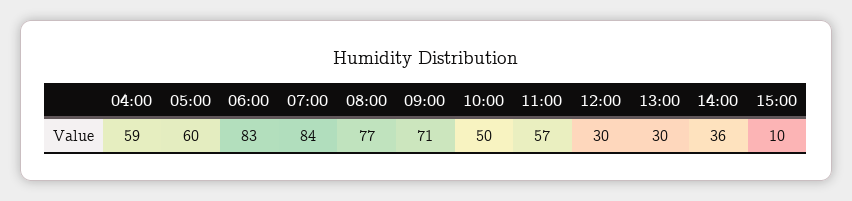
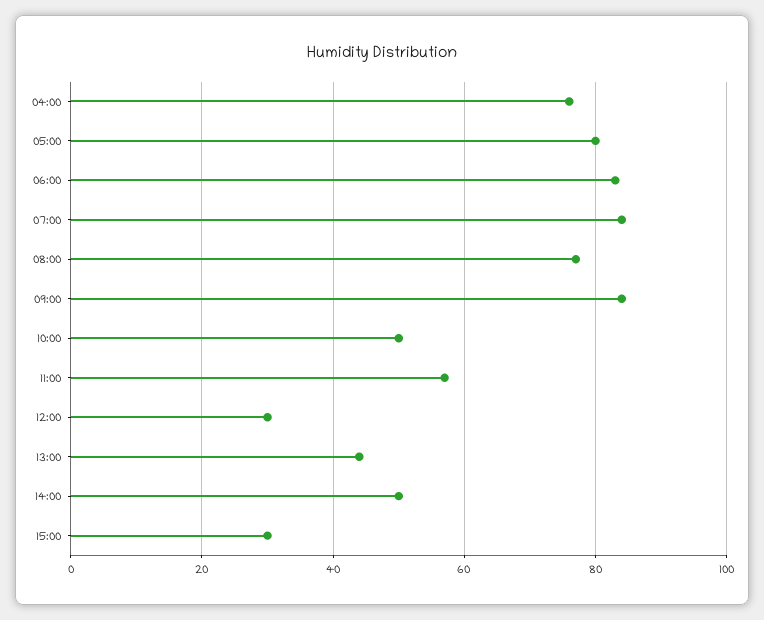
04:00: 59 -> 75
05:00: 60 -> 80
09:00: 71 -> 85
13:00: 30 -> 45
14:00: 36 -> 50
15:00: 10 -> 30

